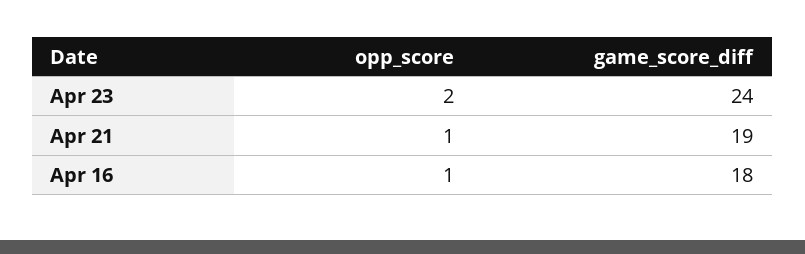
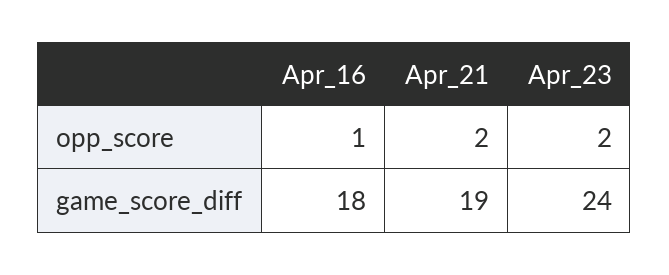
opp_score, Apr 21: 1 -> 2

